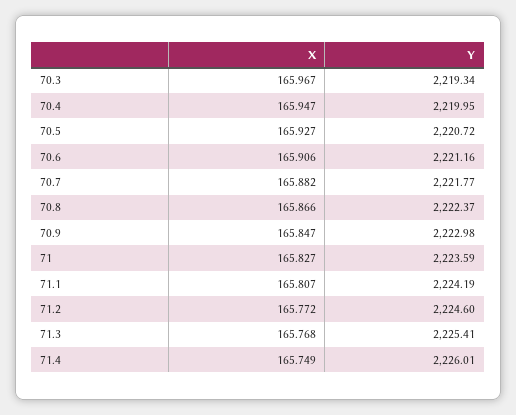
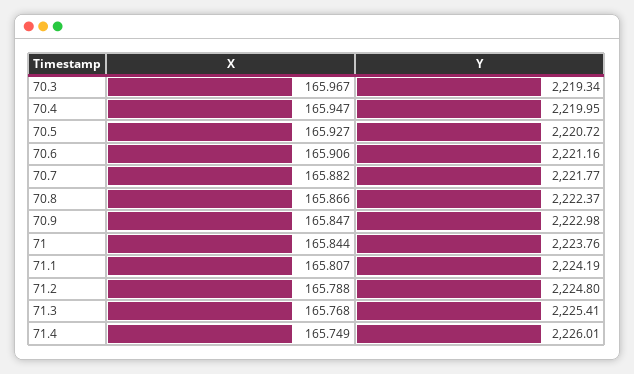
X, 71: 165.827 -> 165.844
Y, 71: 2223.59 -> 2223.76
X, 71.2: 165.772 -> 165.788
Y, 71.2: 2224.6 -> 2224.8

